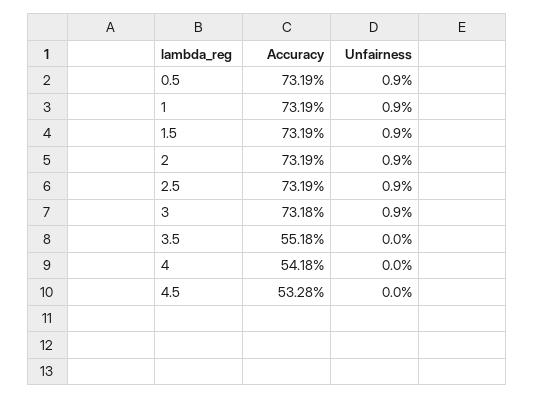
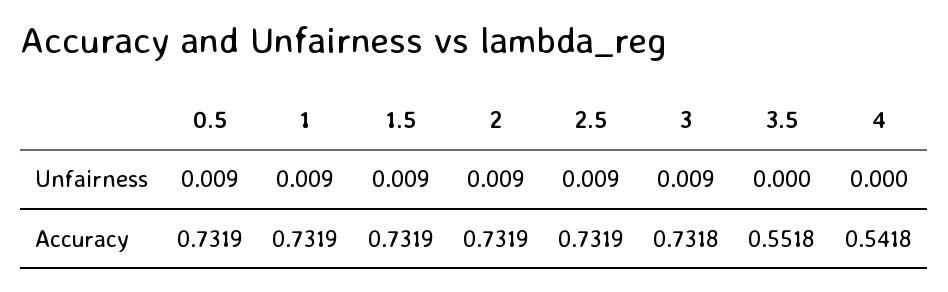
Accuracy, 4.5: 0.5328 -> none
Unfairness, 4.5: 0 -> none

